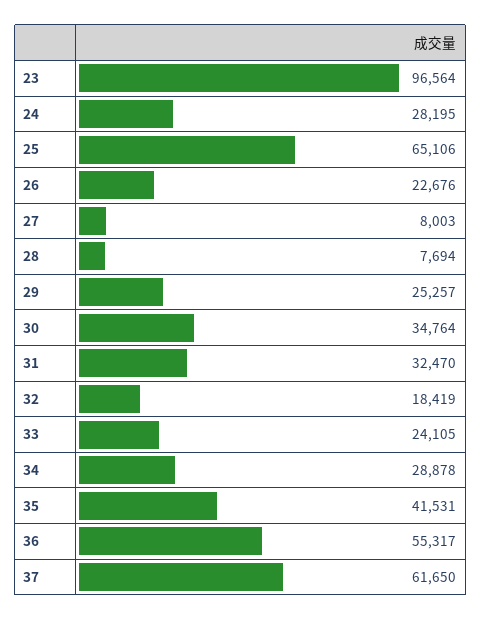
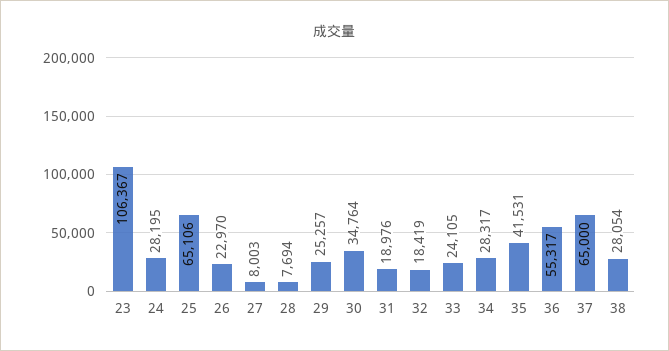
23: 96564 -> 106367
26: 22676 -> 22970
31: 32470 -> 18976
34: 28878 -> 28317
37: 61650 -> 65000
38: none -> 28054

